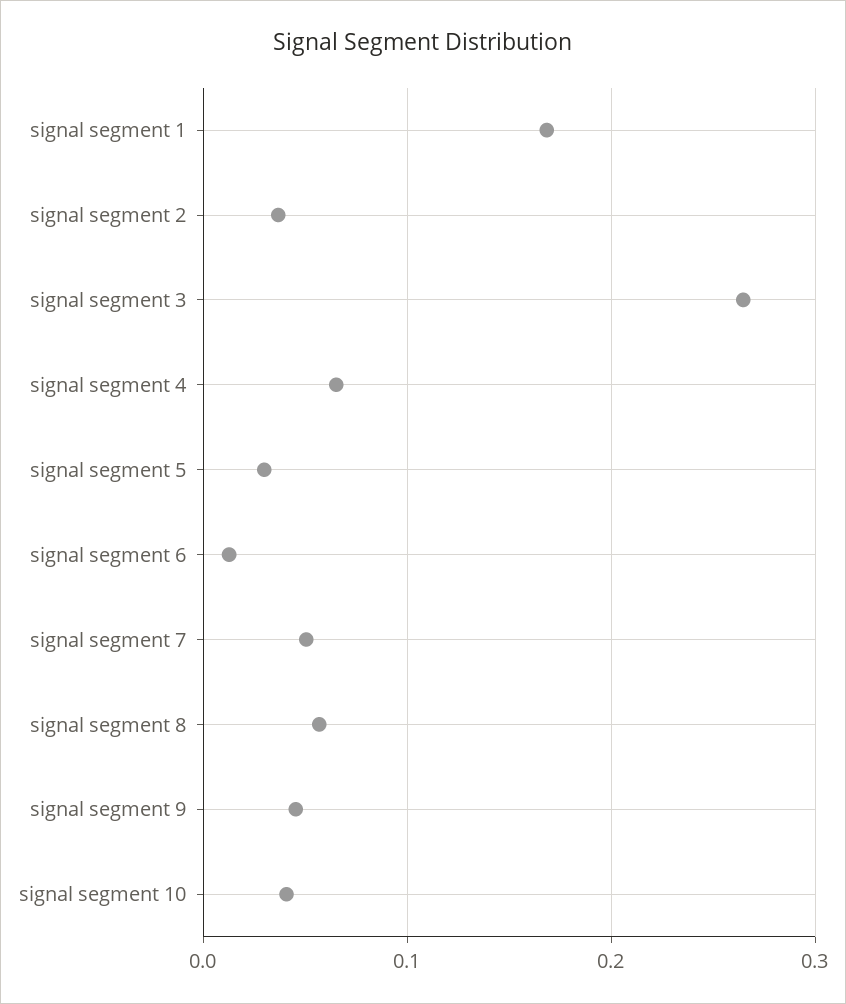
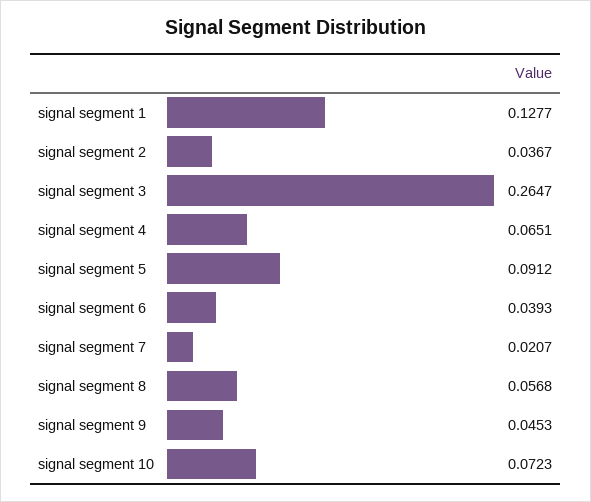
signal segment 1: 0.17 -> 0.1277
signal segment 5: 0.03 -> 0.0912
signal segment 6: 0.01 -> 0.0393
signal segment 7: 0.05 -> 0.0207
signal segment 10: 0.04 -> 0.0723

